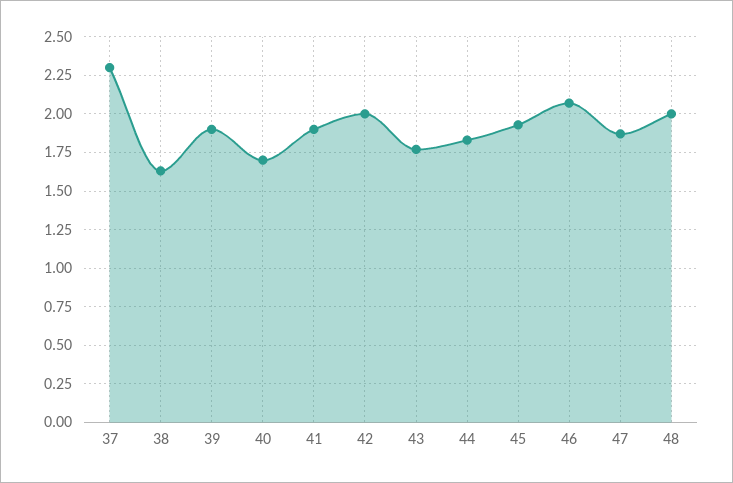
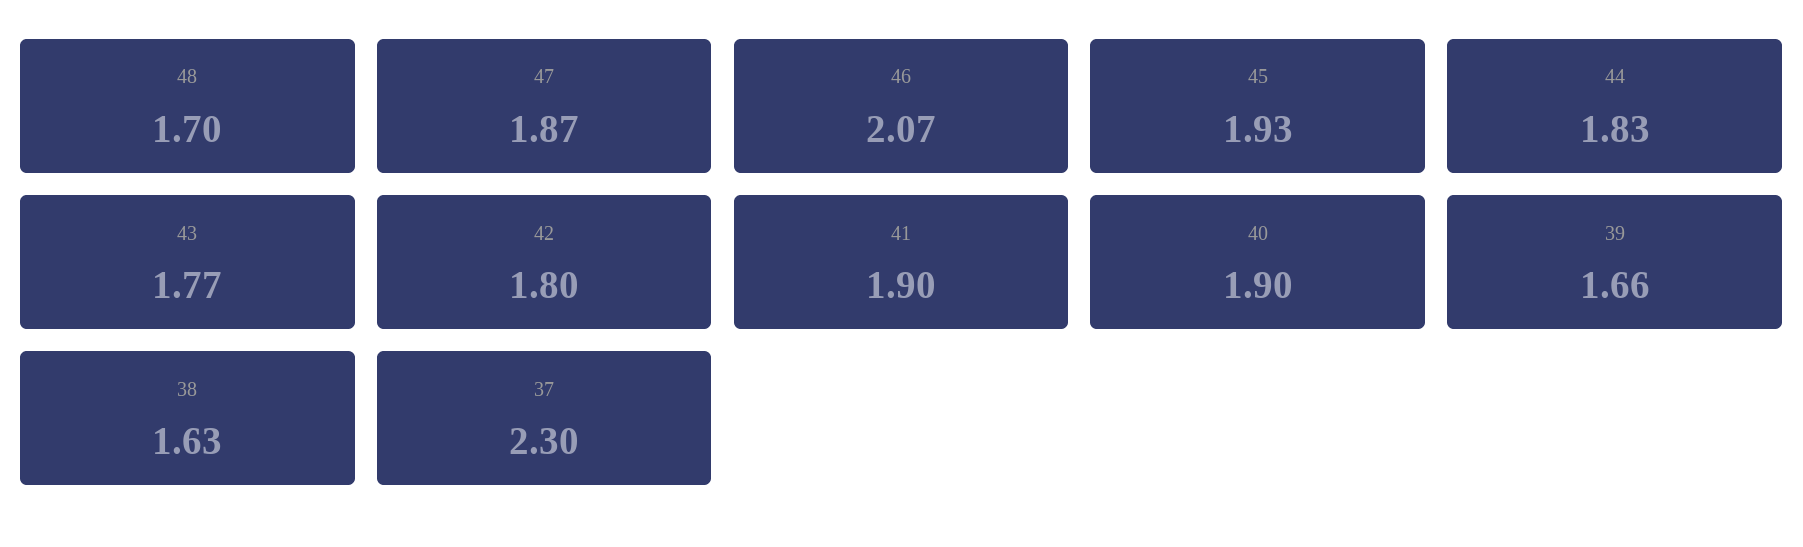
39: 1.9 -> 1.66
40: 1.7 -> 1.9
42: 2 -> 1.8
48: 2 -> 1.7

